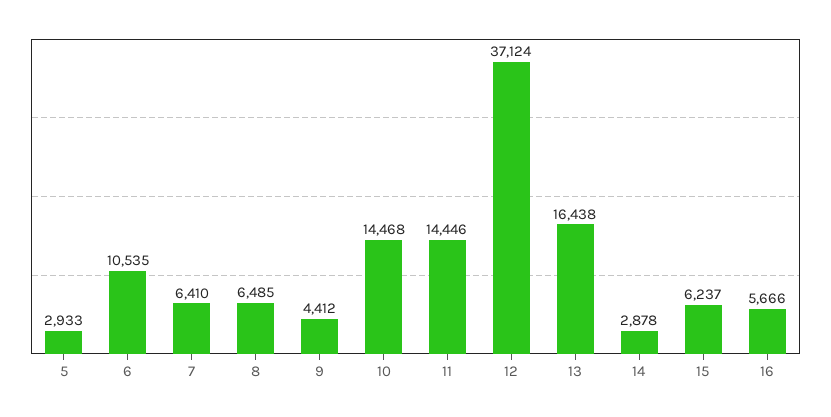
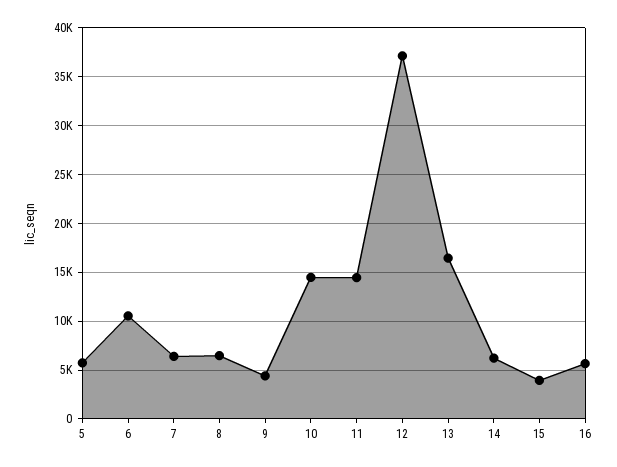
5: 2933 -> 6000
14: 2878 -> 6000
15: 6237 -> 4000

